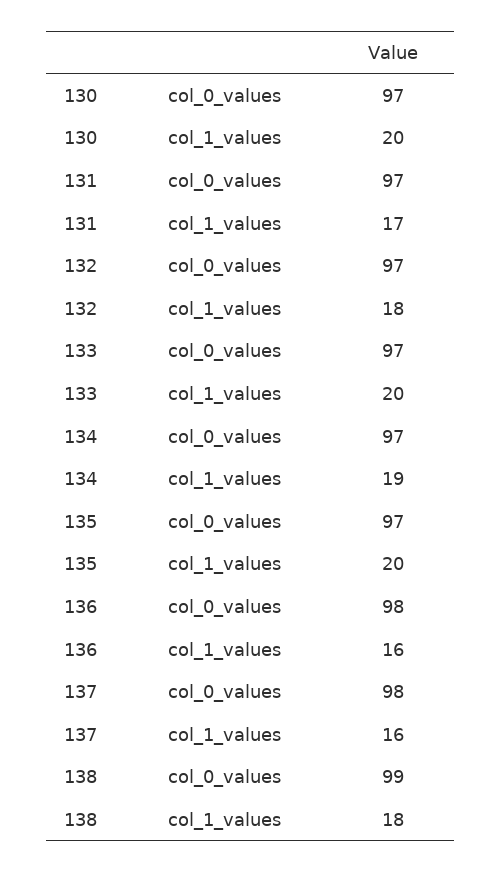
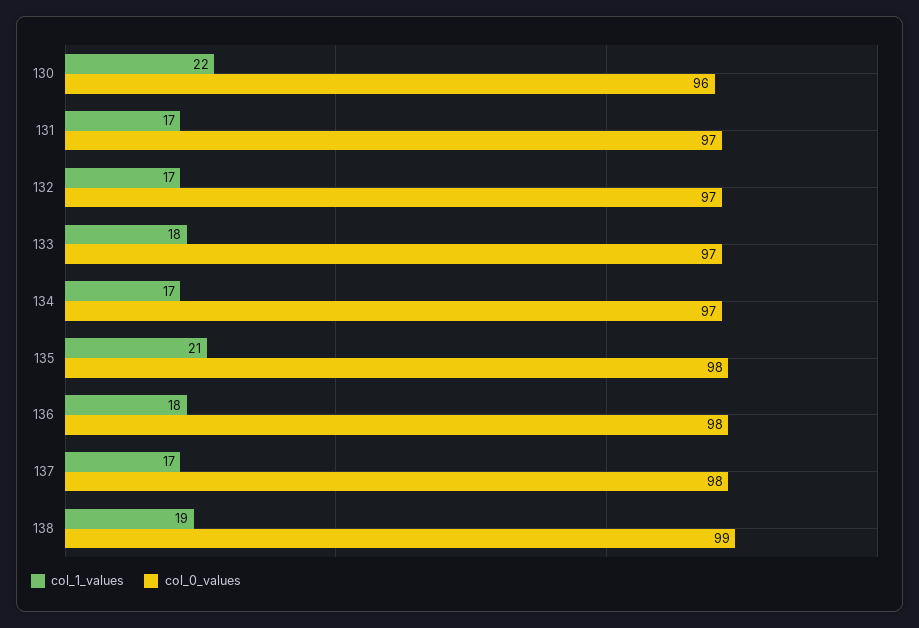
col_0_values, 130: 97 -> 96
col_1_values, 130: 20 -> 22
col_1_values, 132: 18 -> 17
col_1_values, 133: 20 -> 18
col_1_values, 134: 19 -> 17
col_0_values, 135: 97 -> 98
col_1_values, 135: 20 -> 21
col_1_values, 136: 16 -> 18
col_1_values, 137: 16 -> 17
col_1_values, 138: 18 -> 19

